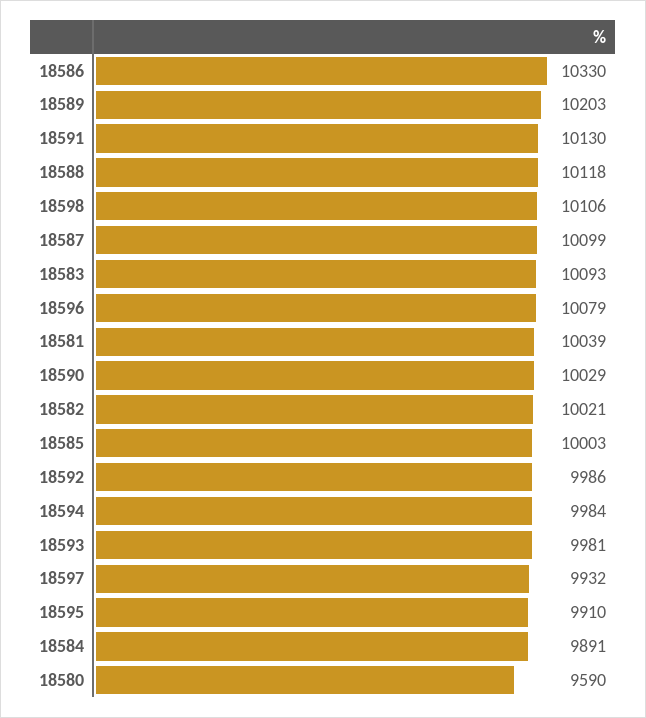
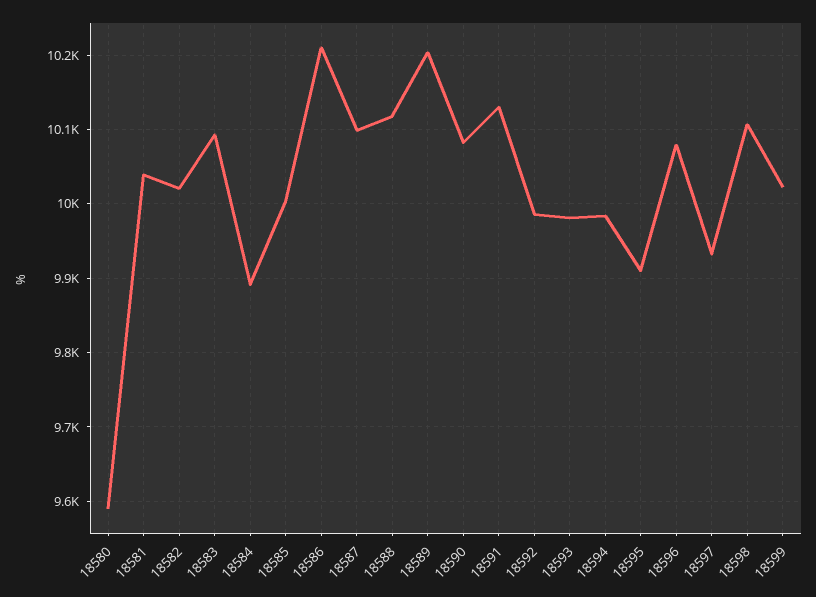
18586: 10330 -> 10210
18590: 10029 -> 10080
18599: none -> 10020

